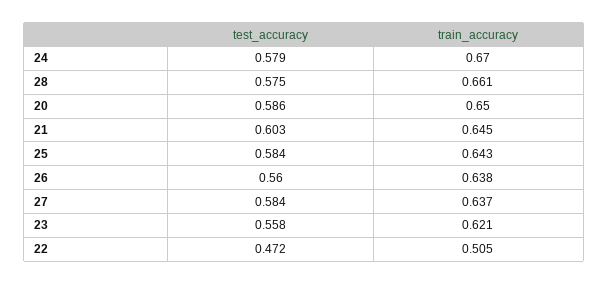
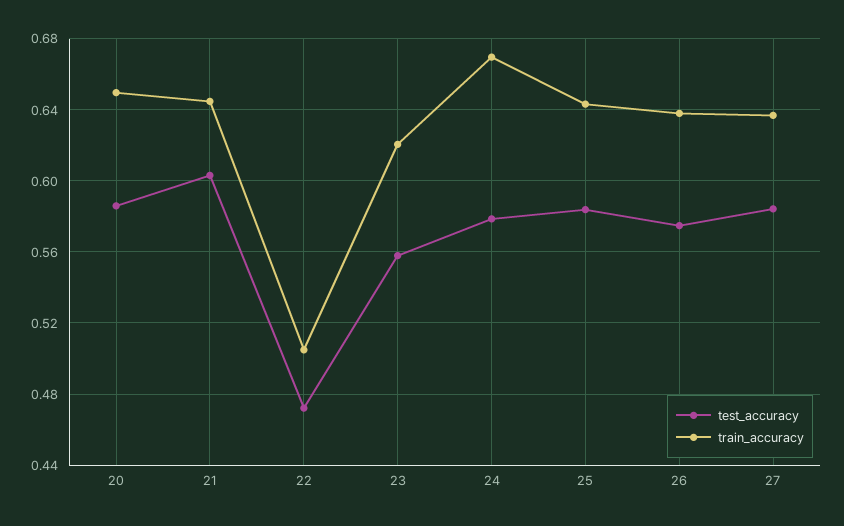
test_accuracy, 28: 0.575 -> none
train_accuracy, 28: 0.661 -> none
test_accuracy, 26: 0.56 -> 0.575

